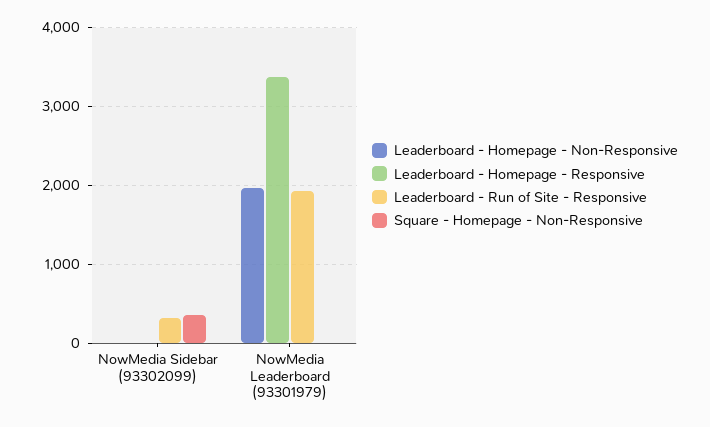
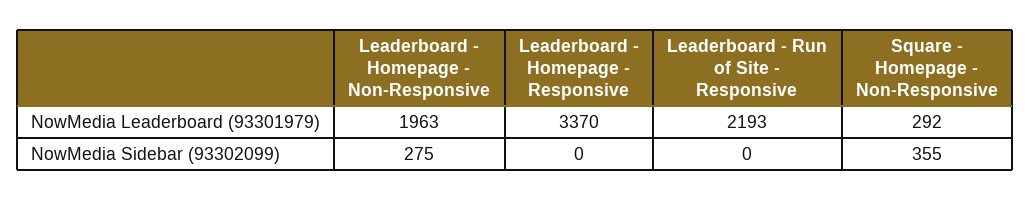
Leaderboard - Homepage - Non-Responsive, NowMedia Sidebar (93302099): 0 -> 275
Leaderboard - Run of Site - Responsive, NowMedia Sidebar (93302099): 300 -> 0
Leaderboard - Run of Site - Responsive, NowMedia Leaderboard (93301979): 1900 -> 2193
Square - Homepage - Non-Responsive, NowMedia Leaderboard (93301979): 0 -> 292

